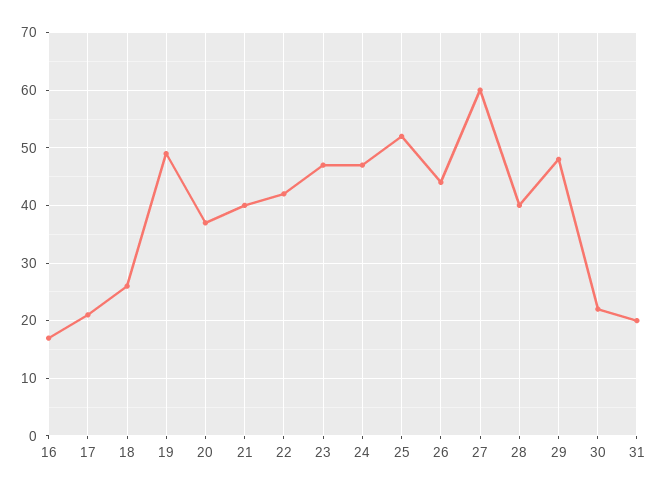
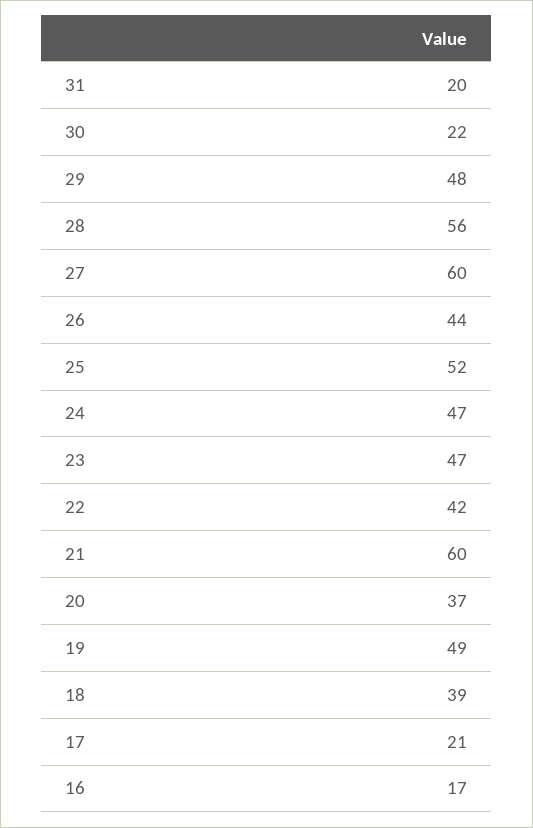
18: 25 -> 39
21: 40 -> 60
28: 40 -> 56

